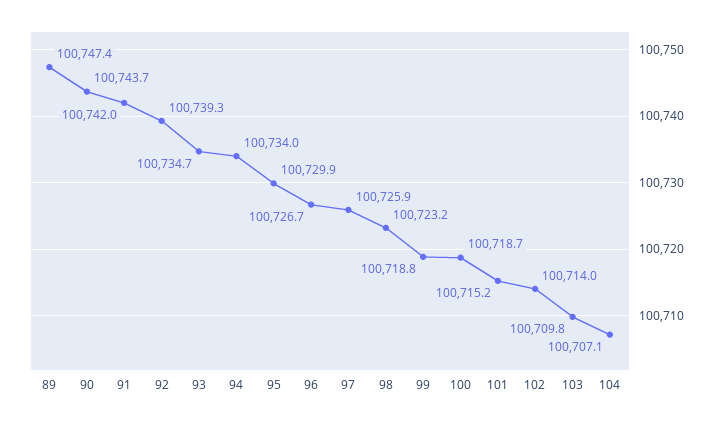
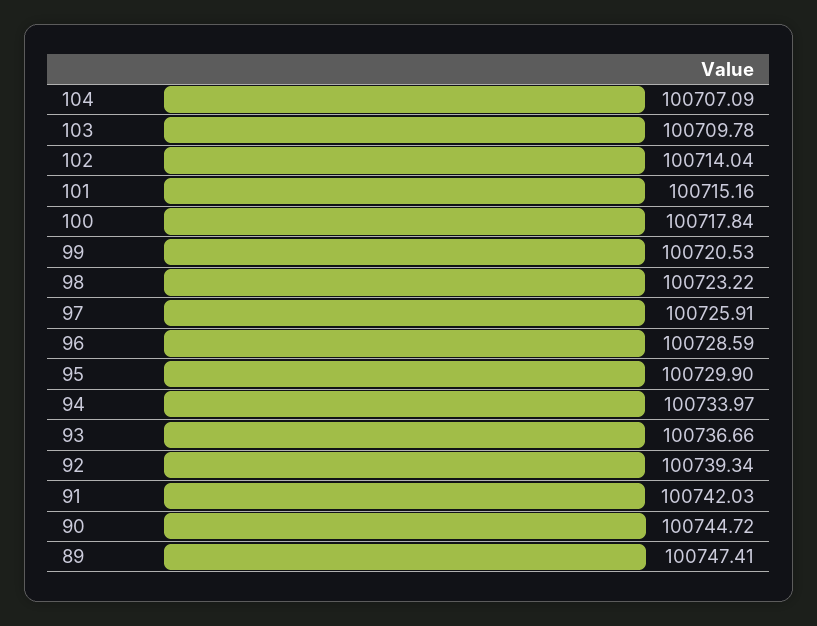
90: 100743.7 -> 100744.72
93: 100734.7 -> 100736.66
96: 100726.7 -> 100728.59
99: 100718.8 -> 100720.53
100: 100718.7 -> 100717.84

